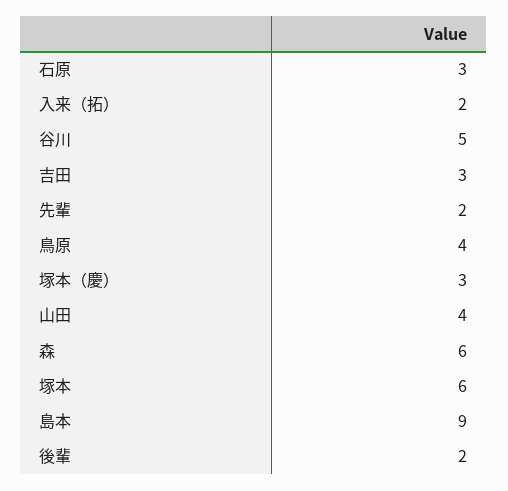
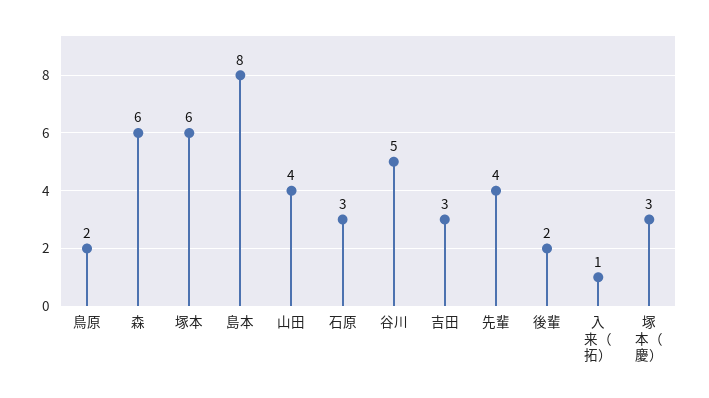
入来（拓）: 2 -> 1
先輩: 2 -> 4
鳥原: 4 -> 2
島本: 9 -> 8

